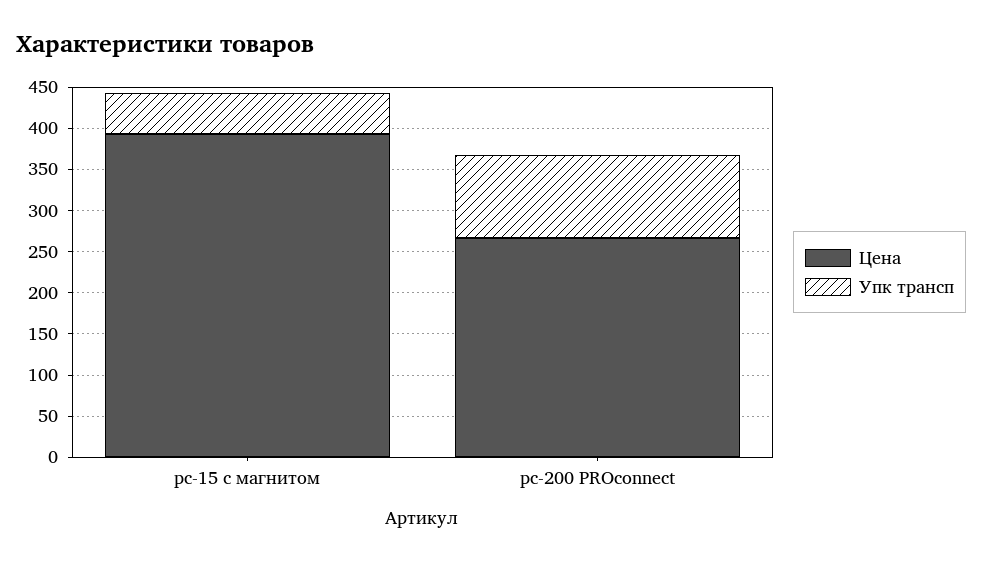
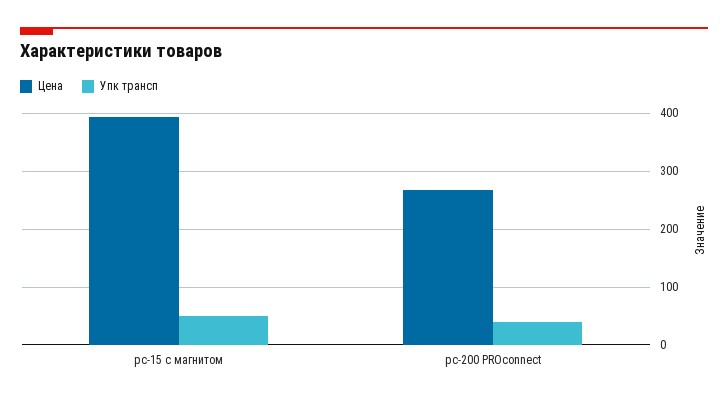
Упк трансп, pc-200 PROconnect: 100 -> 40

